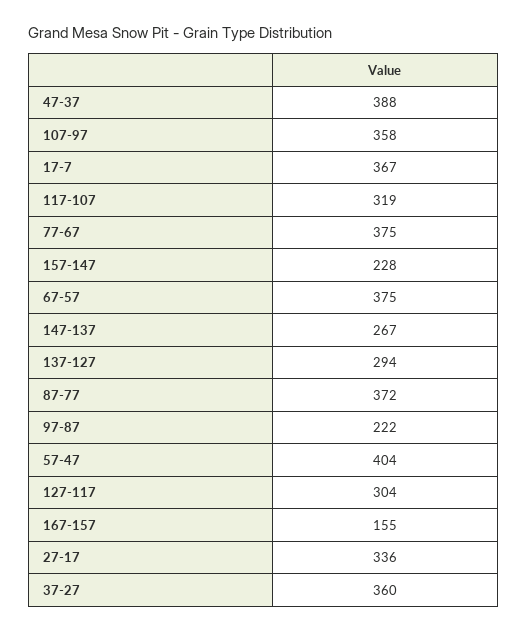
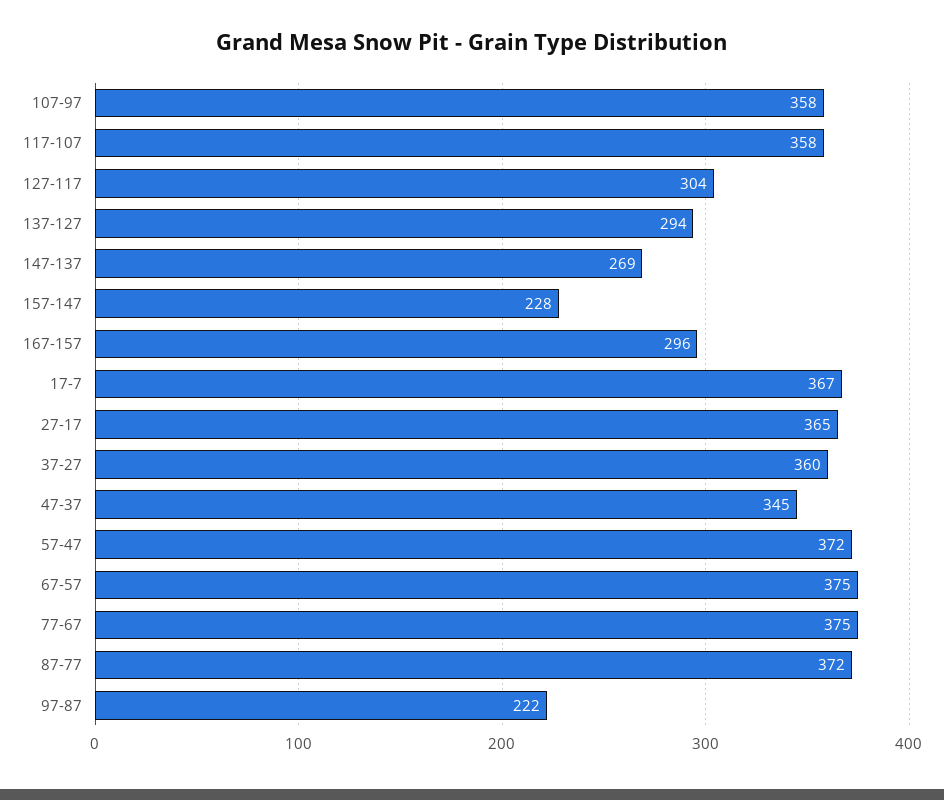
47-37: 388 -> 345
117-107: 319 -> 358
147-137: 267 -> 269
57-47: 404 -> 372
167-157: 155 -> 296
27-17: 336 -> 365

